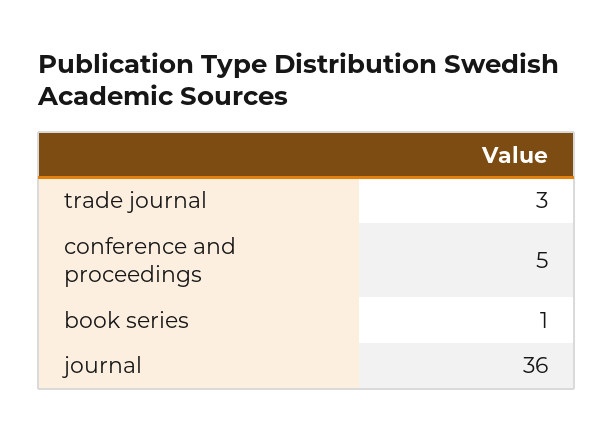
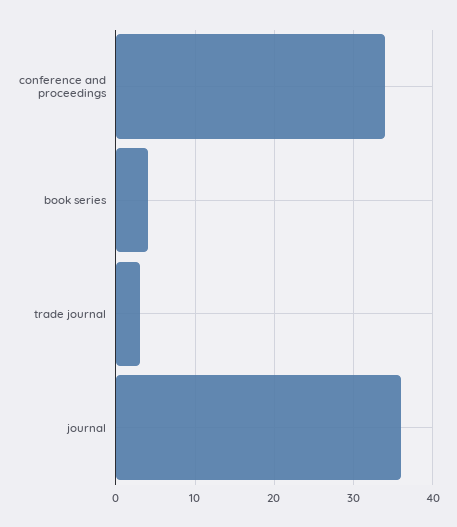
conference and proceedings: 5 -> 34
book series: 1 -> 4

